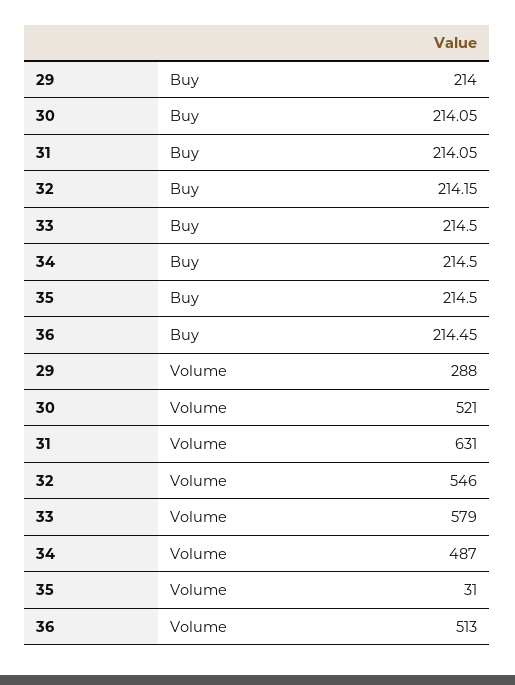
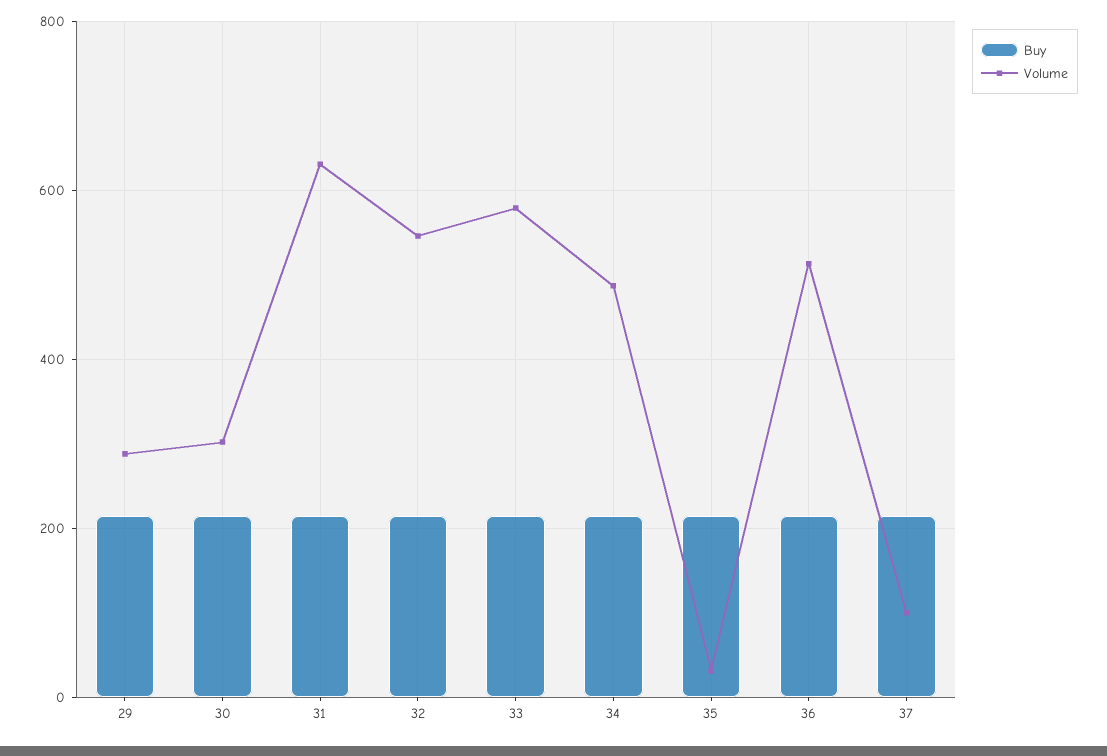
Volume, 30: 521 -> 300
Buy, 37: none -> 220
Volume, 37: none -> 100

